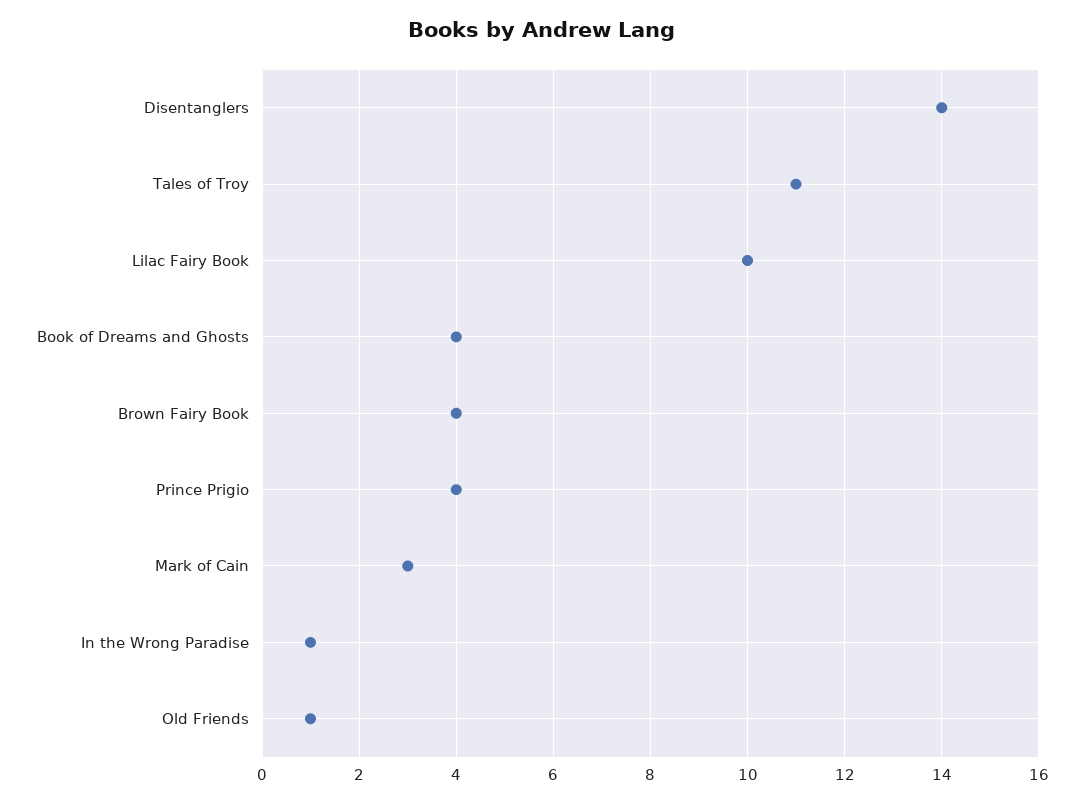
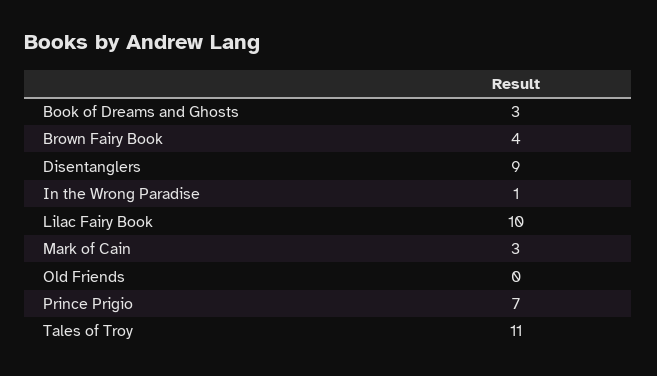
Disentanglers: 14 -> 9
Book of Dreams and Ghosts: 4 -> 3
Prince Prigio: 4 -> 7
Old Friends: 1 -> 0

